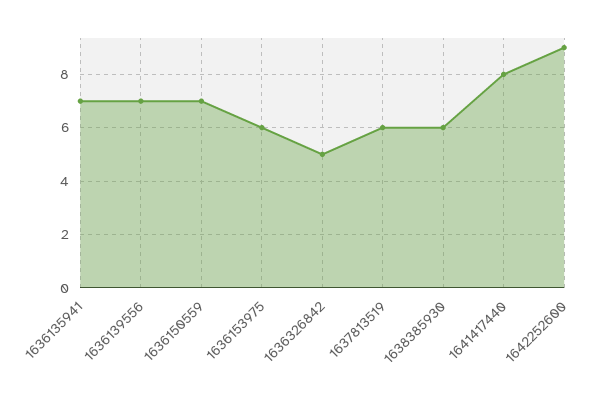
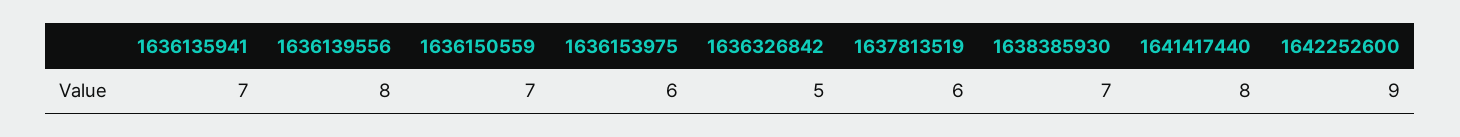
1636139556: 7 -> 8
1638385930: 6 -> 7

